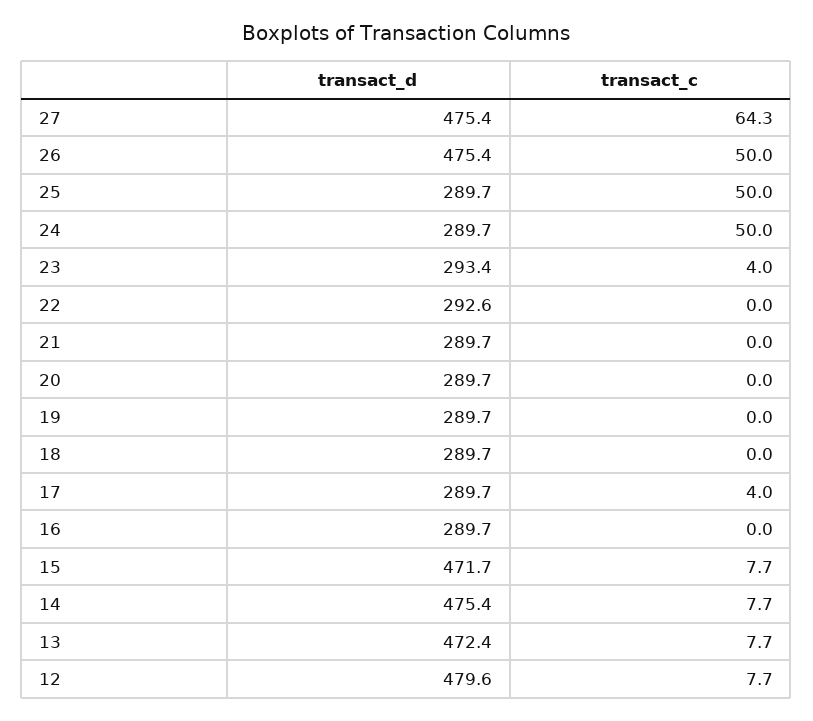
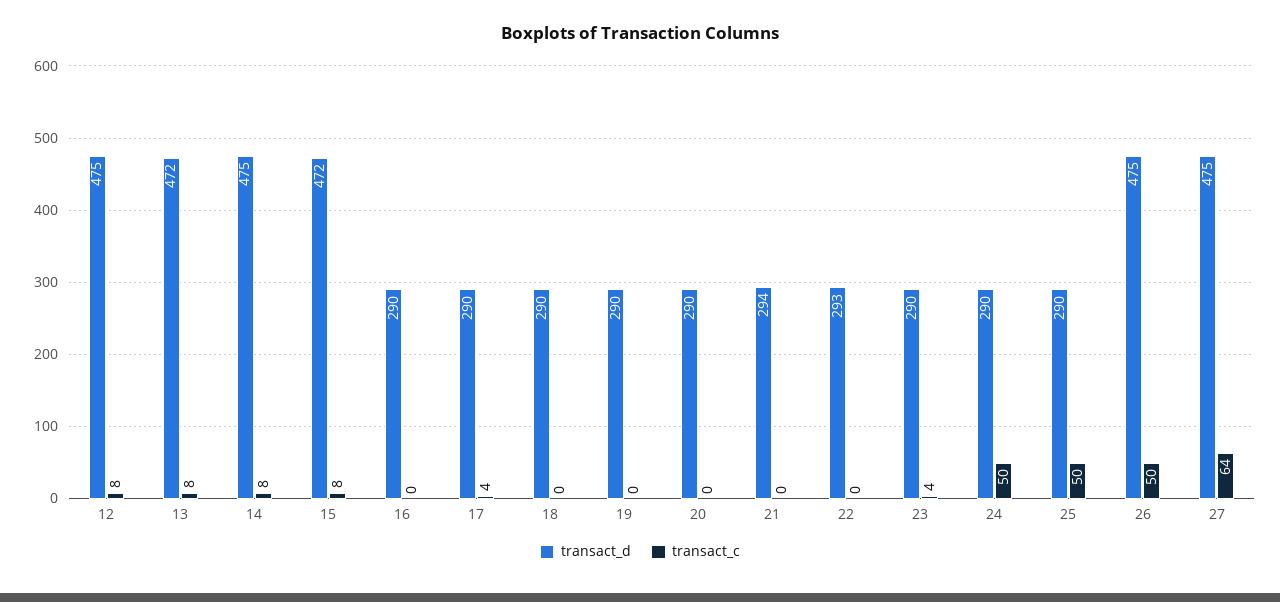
transact_d, 23: 293.4 -> 290
transact_d, 21: 289.7 -> 294
transact_d, 12: 479.6 -> 475

